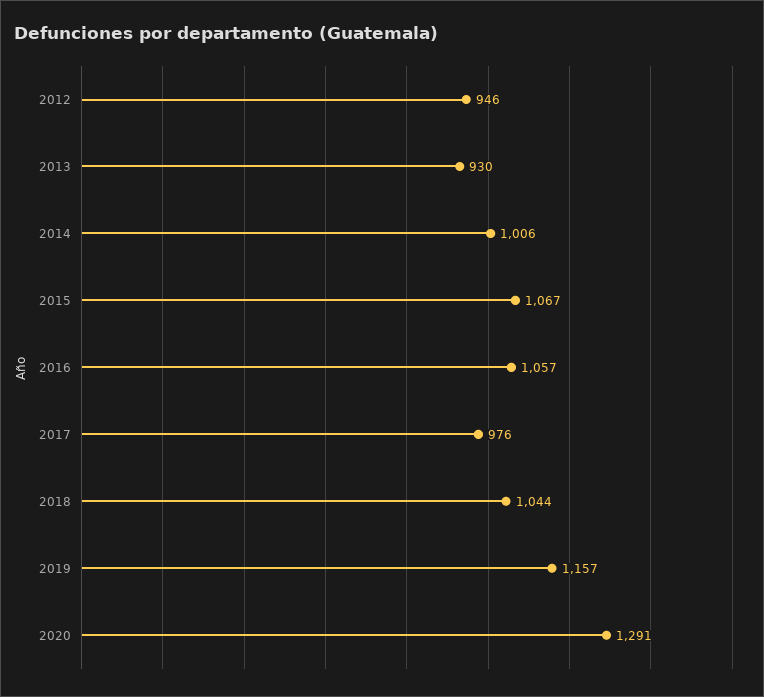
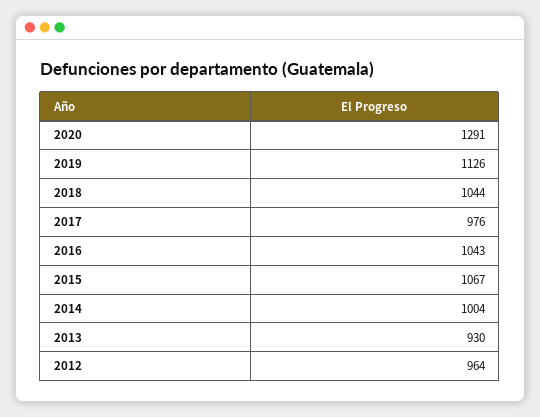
2012: 946 -> 964
2014: 1006 -> 1004
2016: 1057 -> 1043
2019: 1157 -> 1126

